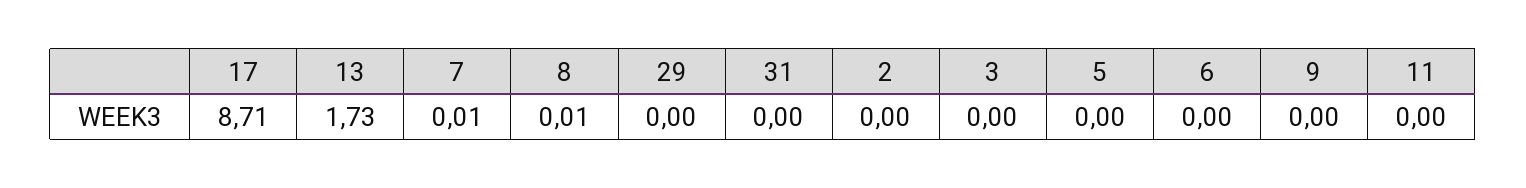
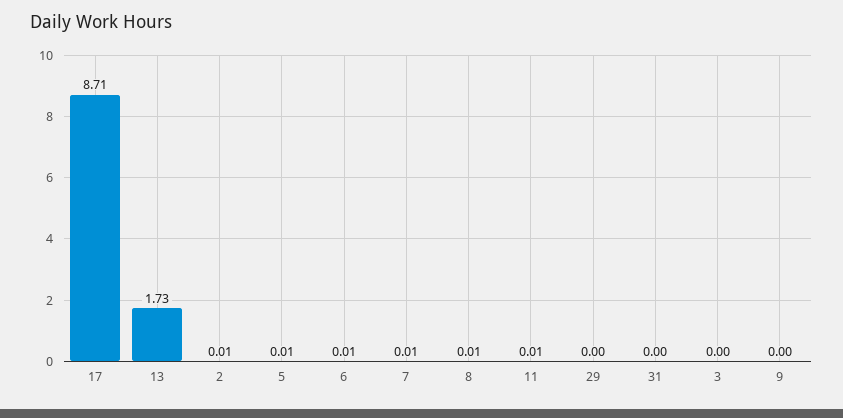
2: 0 -> 0.01
5: 0 -> 0.01
6: 0 -> 0.01
11: 0 -> 0.01

